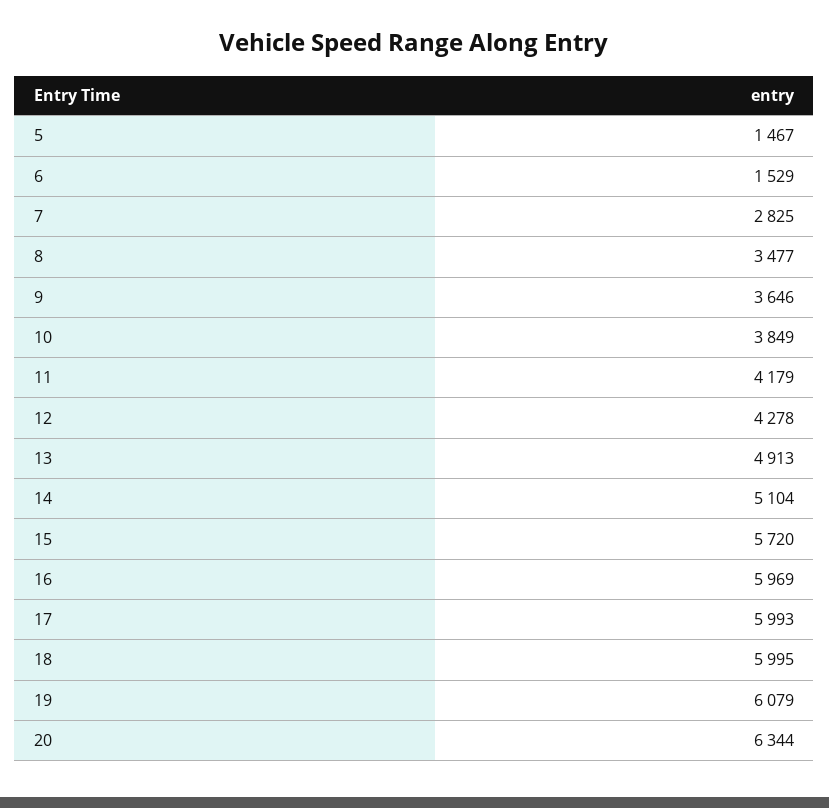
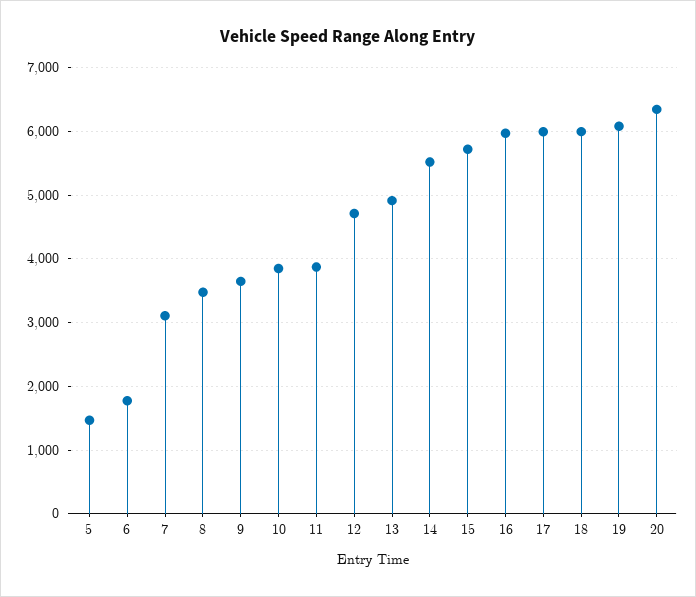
6: 1529 -> 1800
7: 2825 -> 3100
11: 4179 -> 3900
12: 4278 -> 4700
14: 5104 -> 5500

